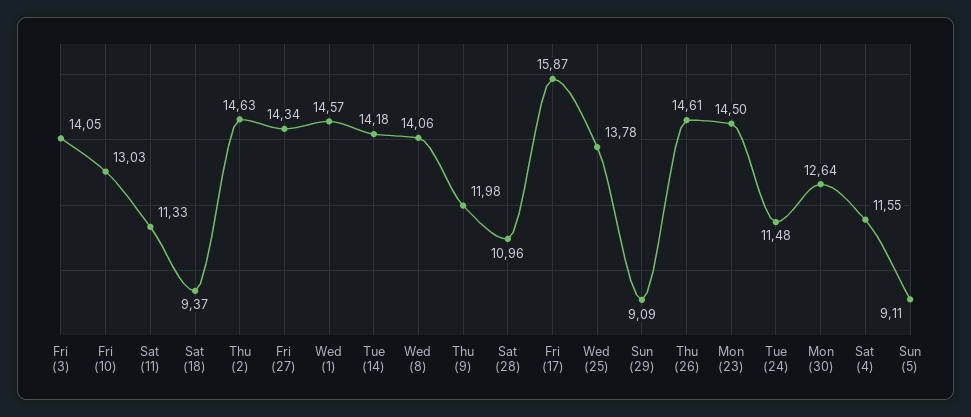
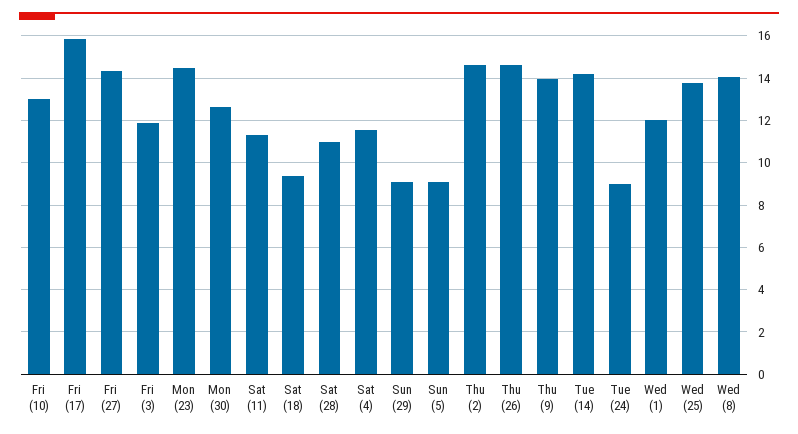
Fri (3): 14.05 -> 12
Wed (1): 14.57 -> 12
Thu (9): 11.98 -> 14
Tue (24): 11.48 -> 9

